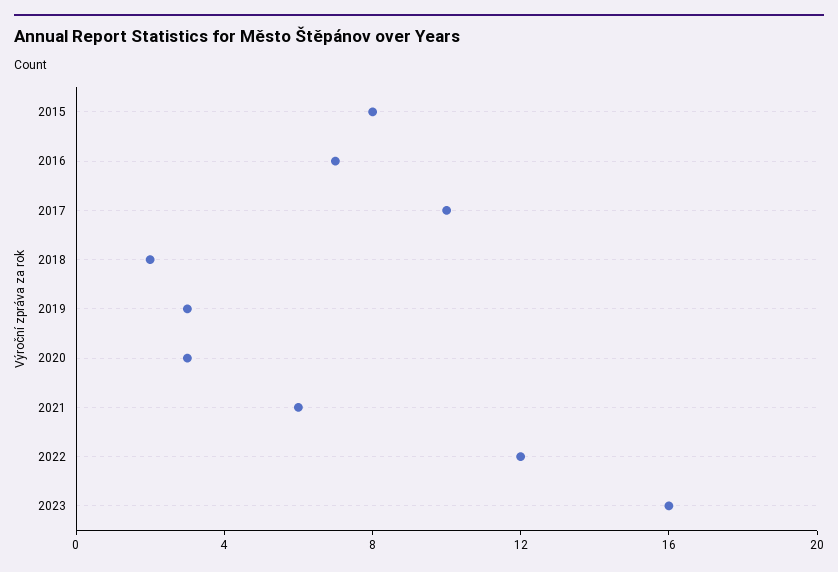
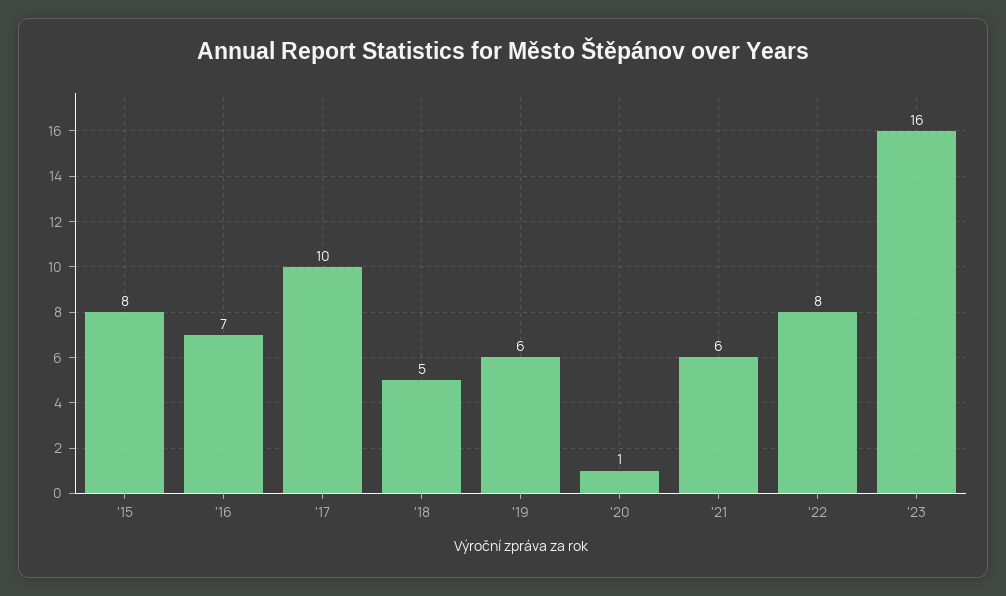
2018: 2 -> 5
2019: 3 -> 6
2020: 3 -> 1
2022: 12 -> 8

